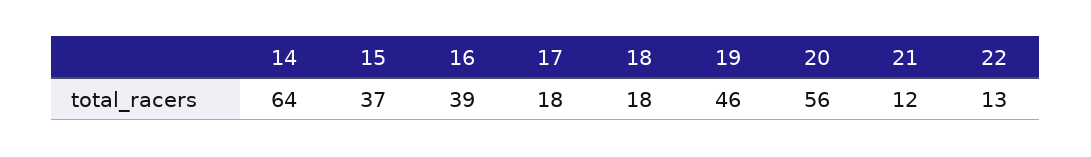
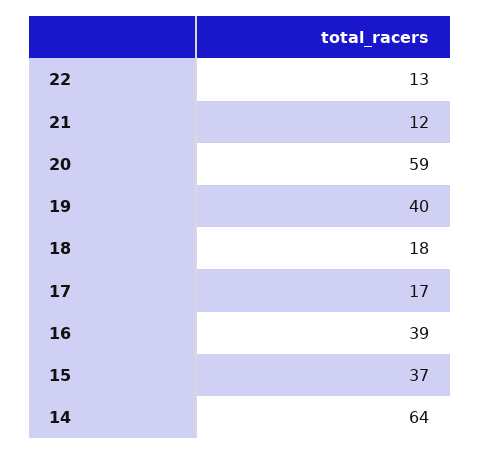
17: 18 -> 17
19: 46 -> 40
20: 56 -> 59

